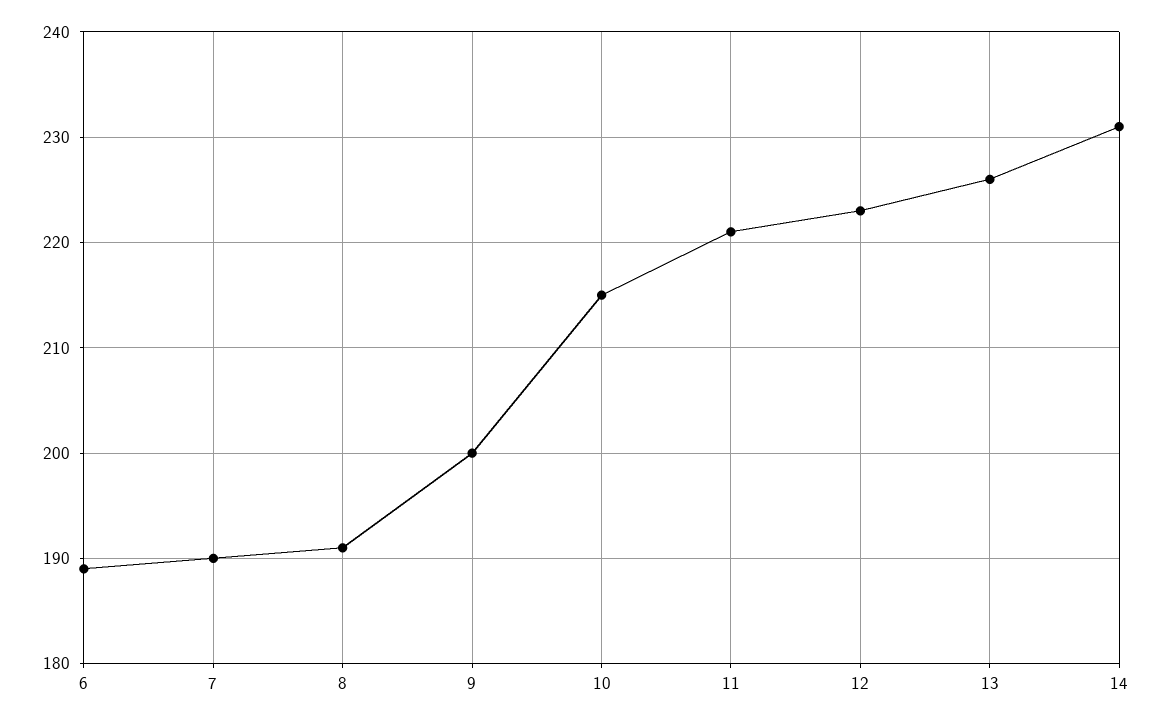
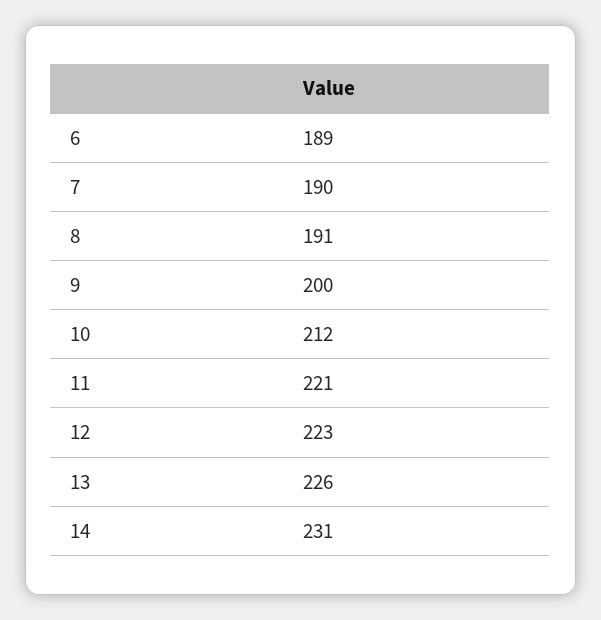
10: 215 -> 212

